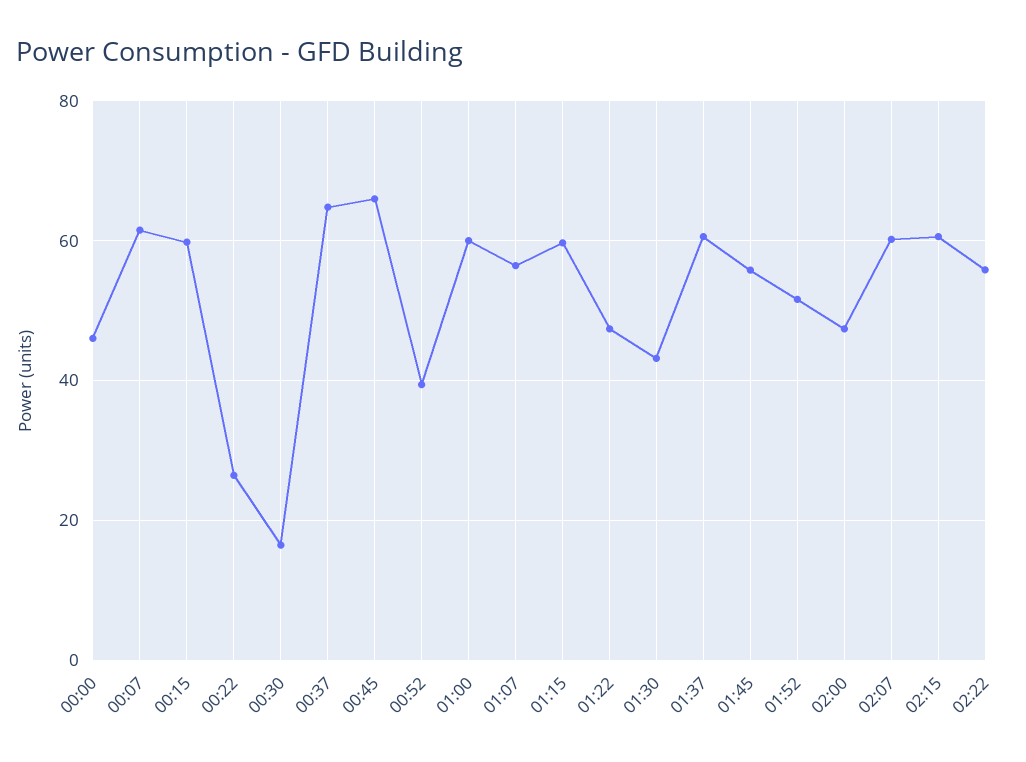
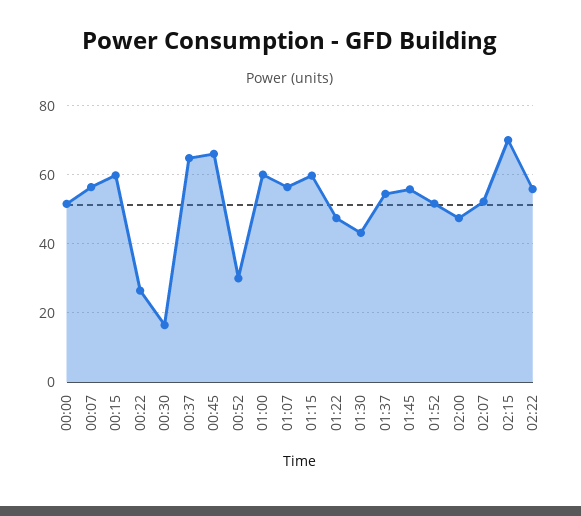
00:00: 46 -> 52
00:07: 62 -> 56
00:52: 40 -> 30
01:37: 60 -> 54
02:07: 60 -> 52
02:15: 60 -> 70

